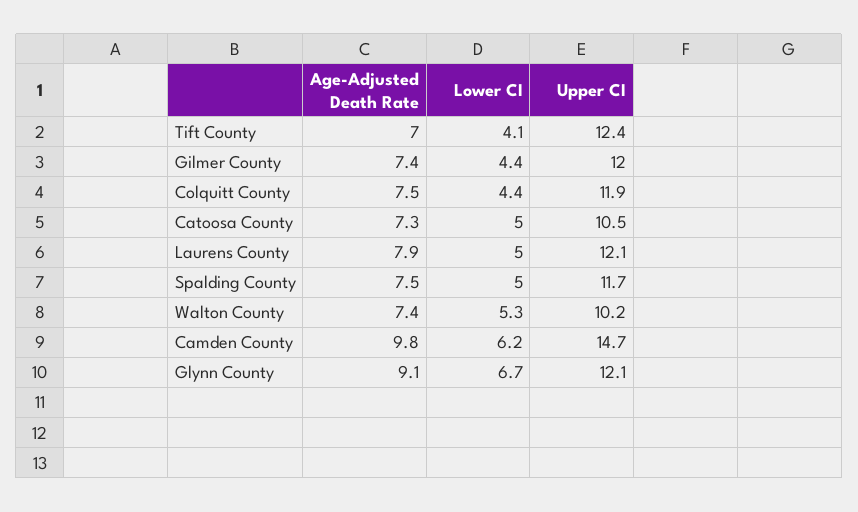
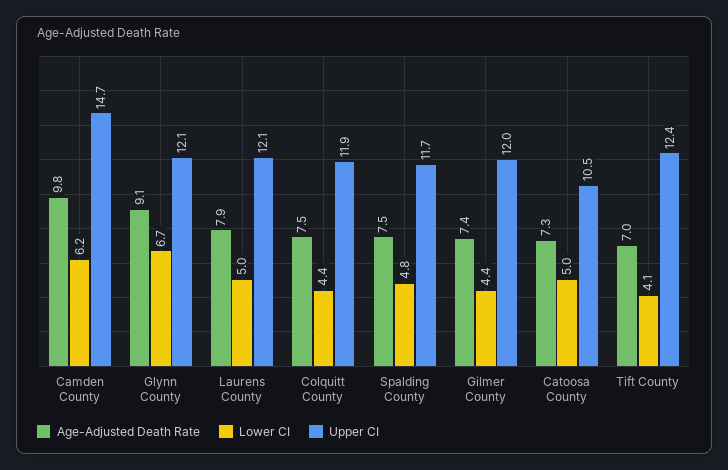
Lower CI, Spalding County: 5 -> 4.8
Age-Adjusted Death Rate, Walton County: 7.4 -> none
Lower CI, Walton County: 5.3 -> none
Upper CI, Walton County: 10.2 -> none

